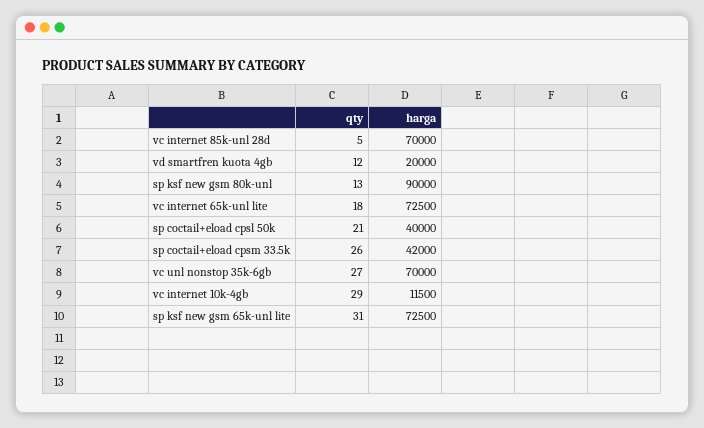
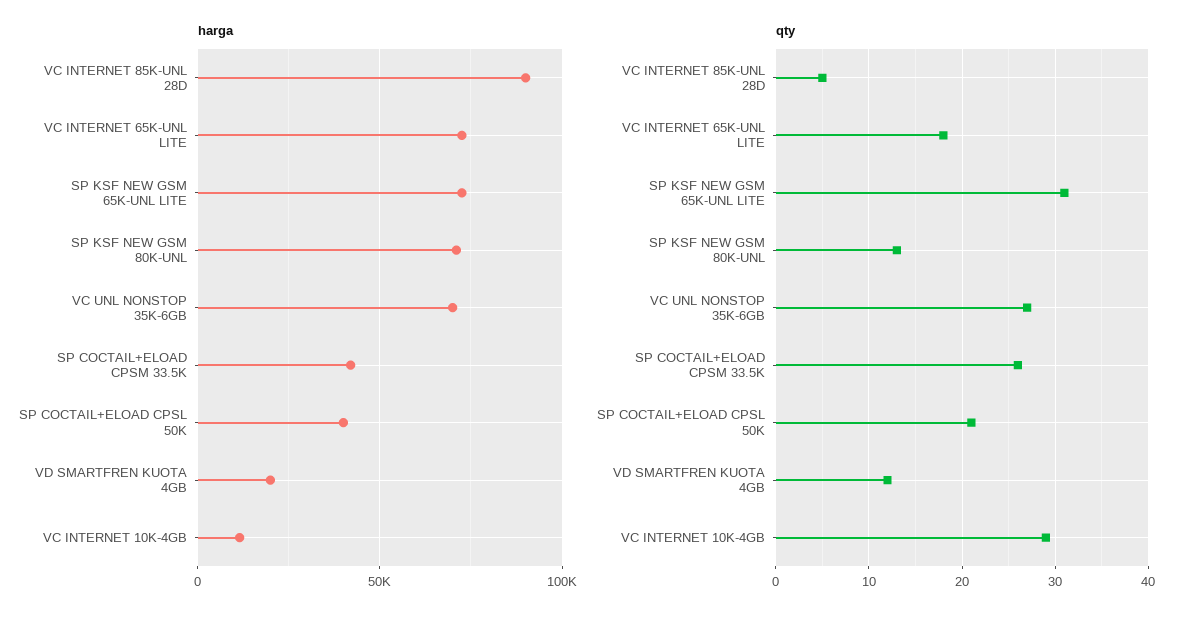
harga, vc internet 85k-unl 28d: 70000 -> 90000
harga, sp ksf new gsm 80k-unl: 90000 -> 70000

